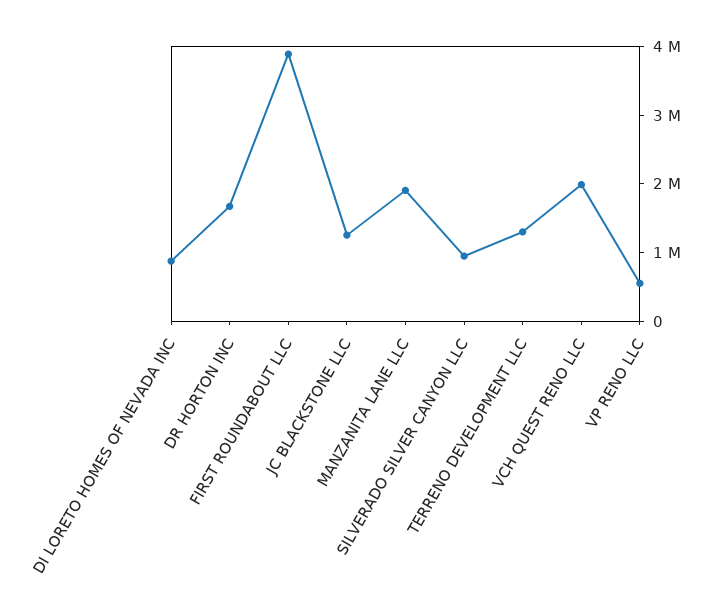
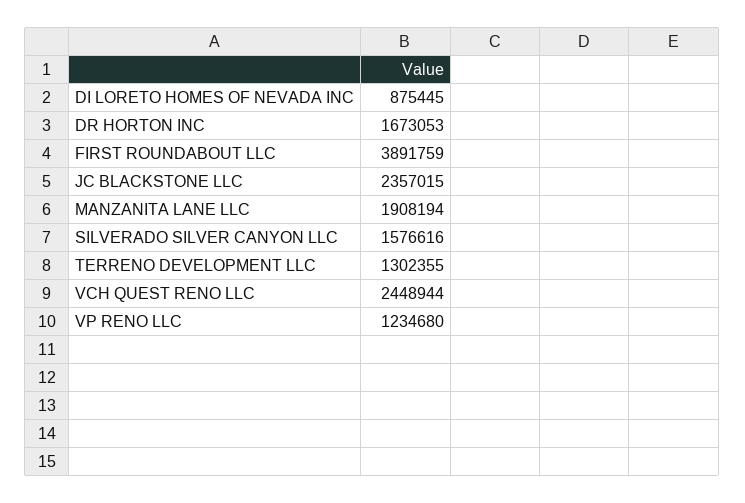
JC BLACKSTONE LLC: 1200000 -> 2357015
SILVERADO SILVER CANYON LLC: 1000000 -> 1576616
VCH QUEST RENO LLC: 2000000 -> 2448944
VP RENO LLC: 600000 -> 1234680

